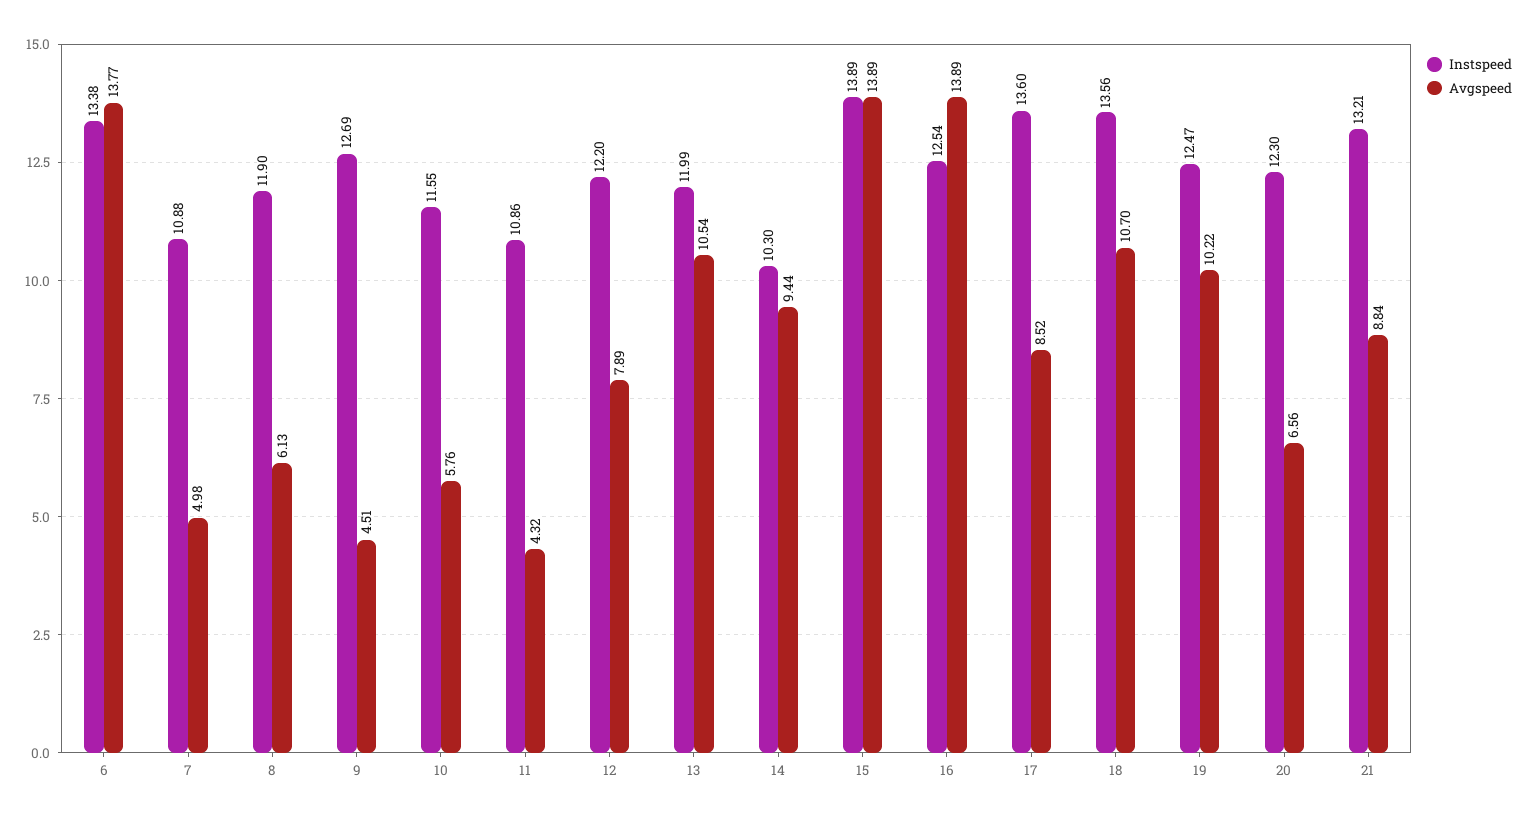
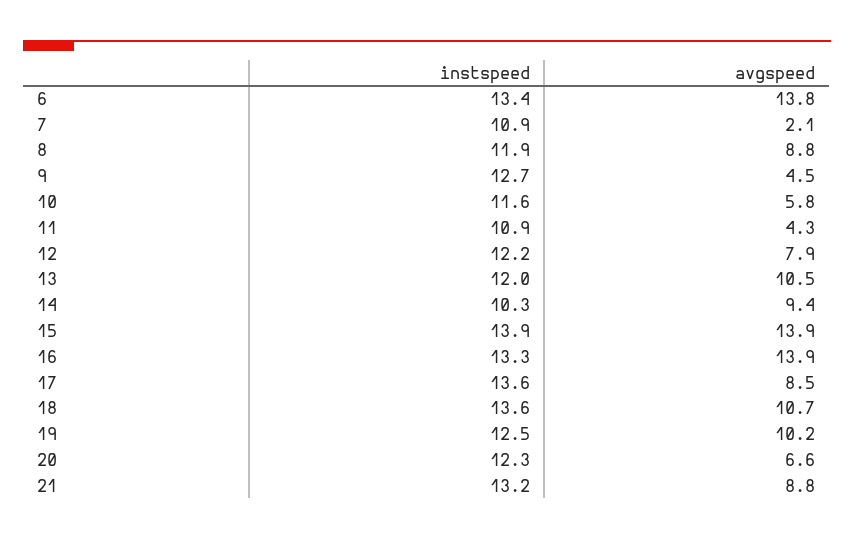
Avgspeed, 7: 4.98 -> 2.1
Avgspeed, 8: 6.13 -> 8.8
Instspeed, 16: 12.54 -> 13.3

